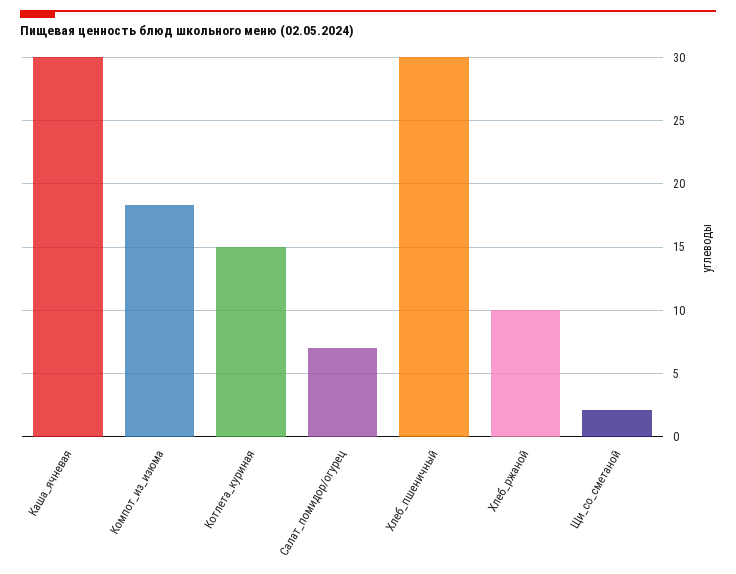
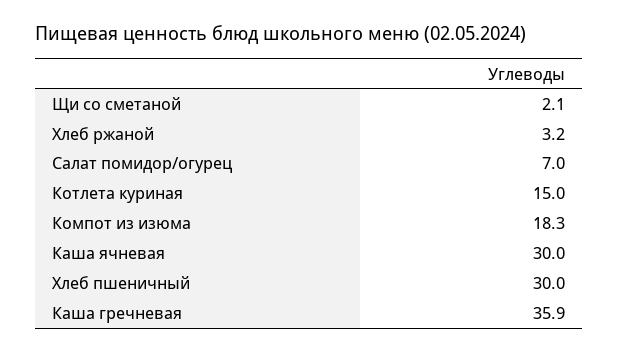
Хлеб_ржаной: 10 -> 3.2
Каша гречневая: none -> 35.9

